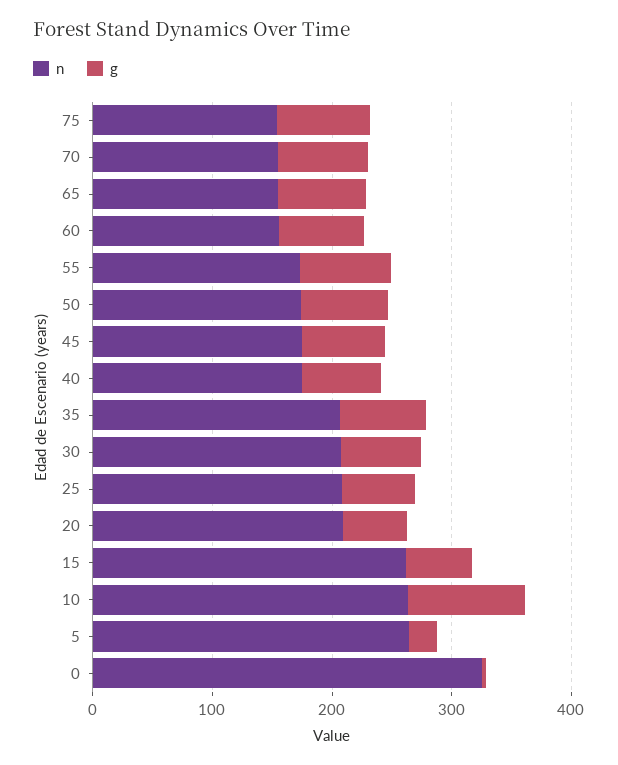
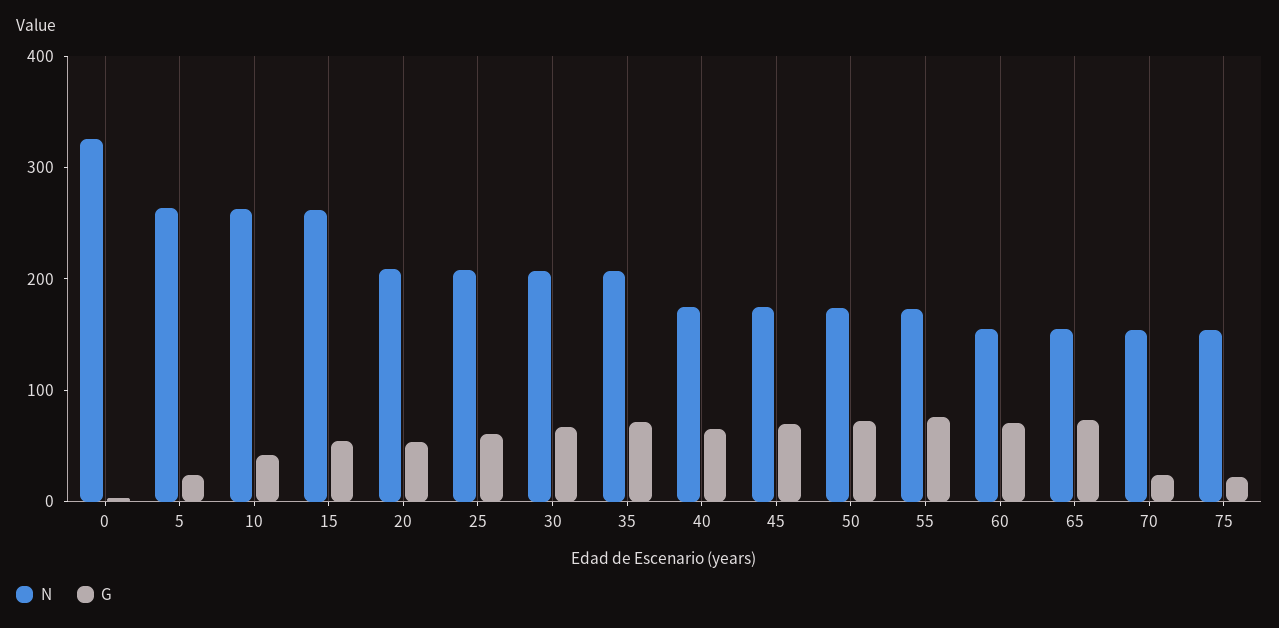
g, 75: 80 -> 20
g, 70: 80 -> 20
g, 10: 100 -> 40

